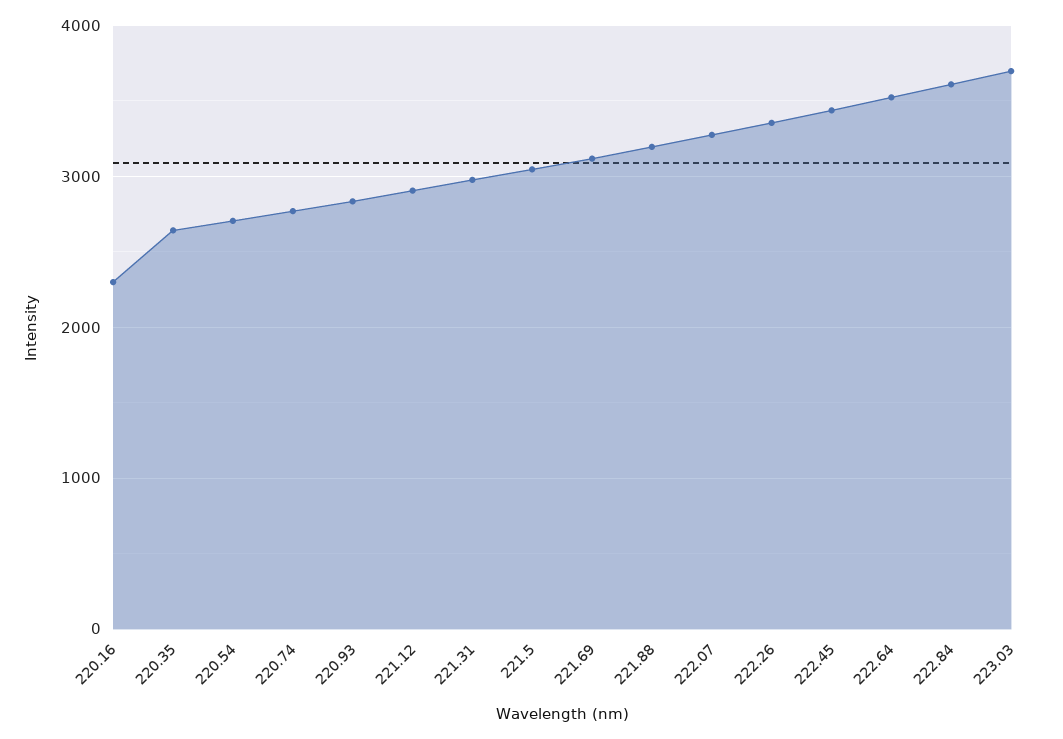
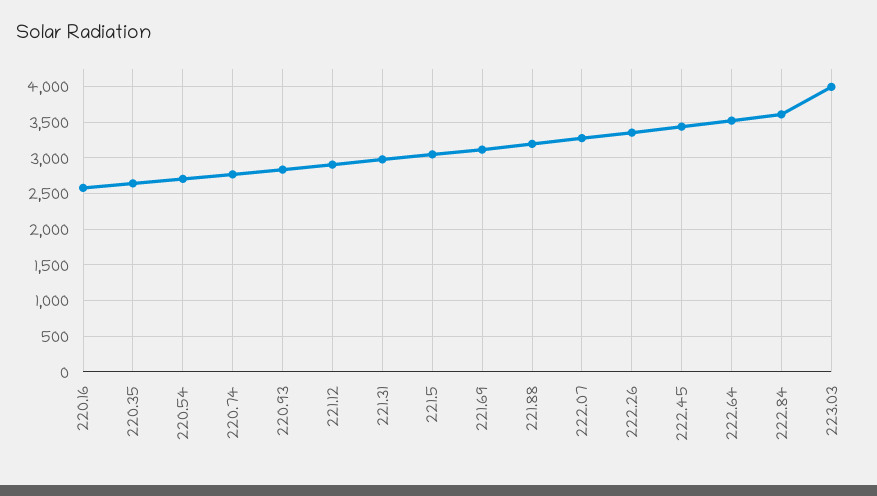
220.16: 2300 -> 2600
223.03: 3700 -> 4000

